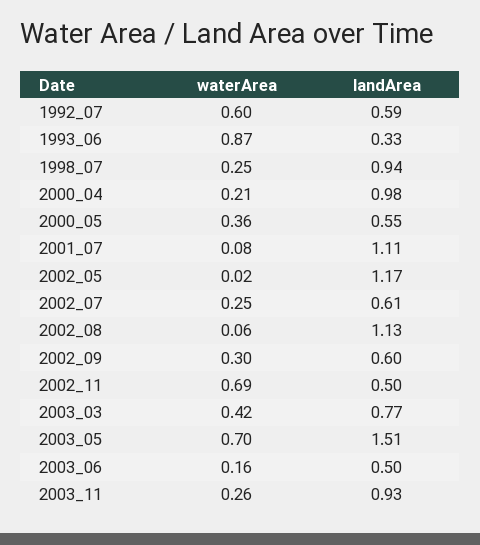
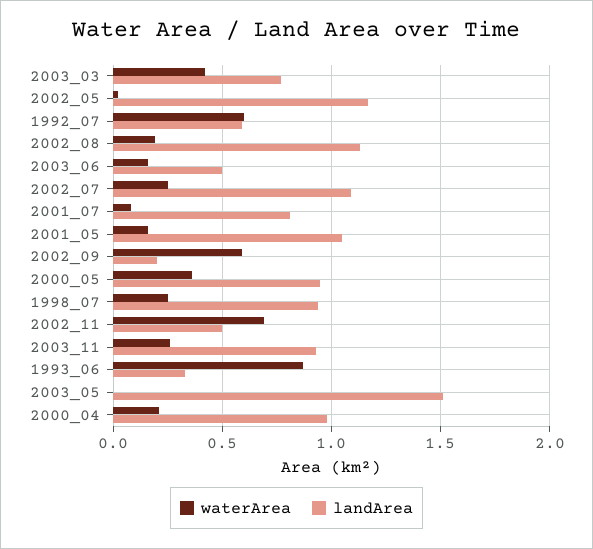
landArea, 2000_05: 0.55 -> 0.95
landArea, 2001_07: 1.11 -> 0.8
landArea, 2002_07: 0.61 -> 1.1
waterArea, 2002_08: 0.06 -> 0.2
waterArea, 2002_09: 0.3 -> 0.6
landArea, 2002_09: 0.6 -> 0.2
waterArea, 2003_05: 0.7 -> 0
waterArea, 2001_05: none -> 0.15
landArea, 2001_05: none -> 1.05

